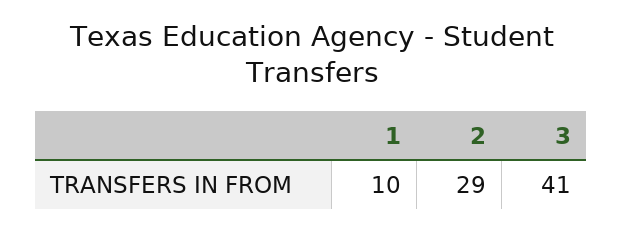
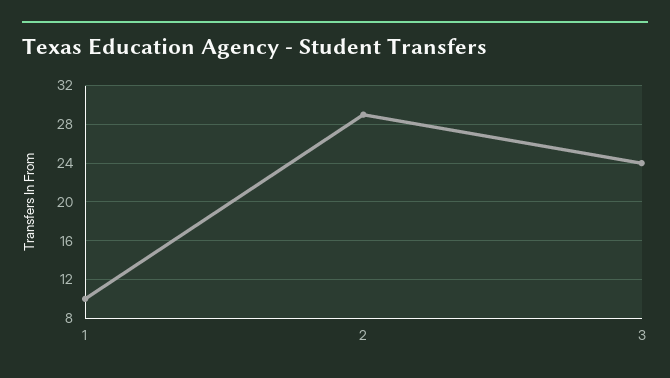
3: 41 -> 24

